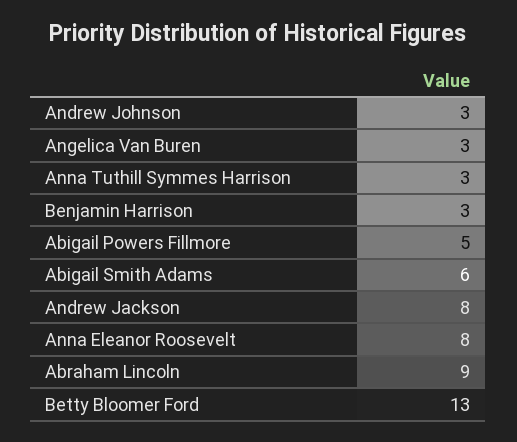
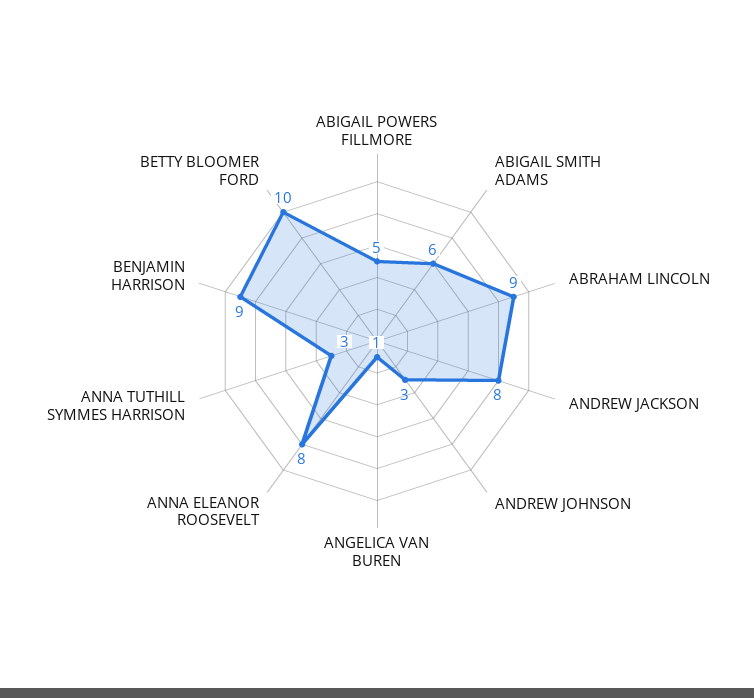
Angelica Van Buren: 3 -> 1
Benjamin Harrison: 3 -> 9
Betty Bloomer Ford: 13 -> 10

